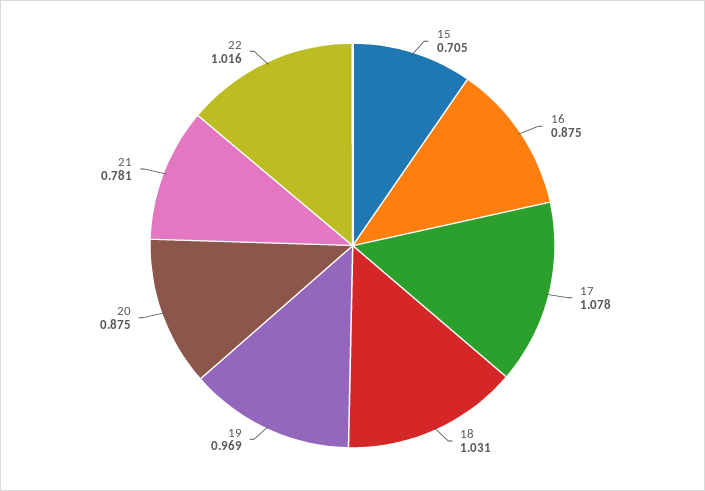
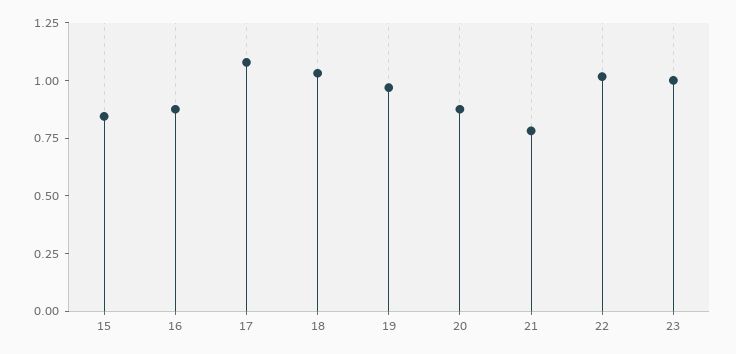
15: 0.705 -> 0.85
23: none -> 1

